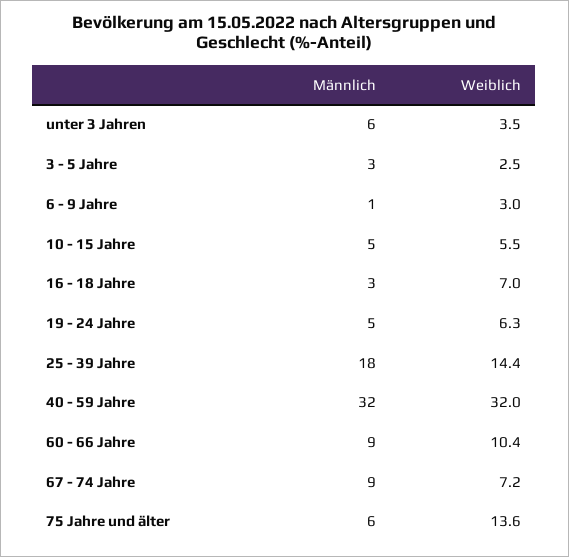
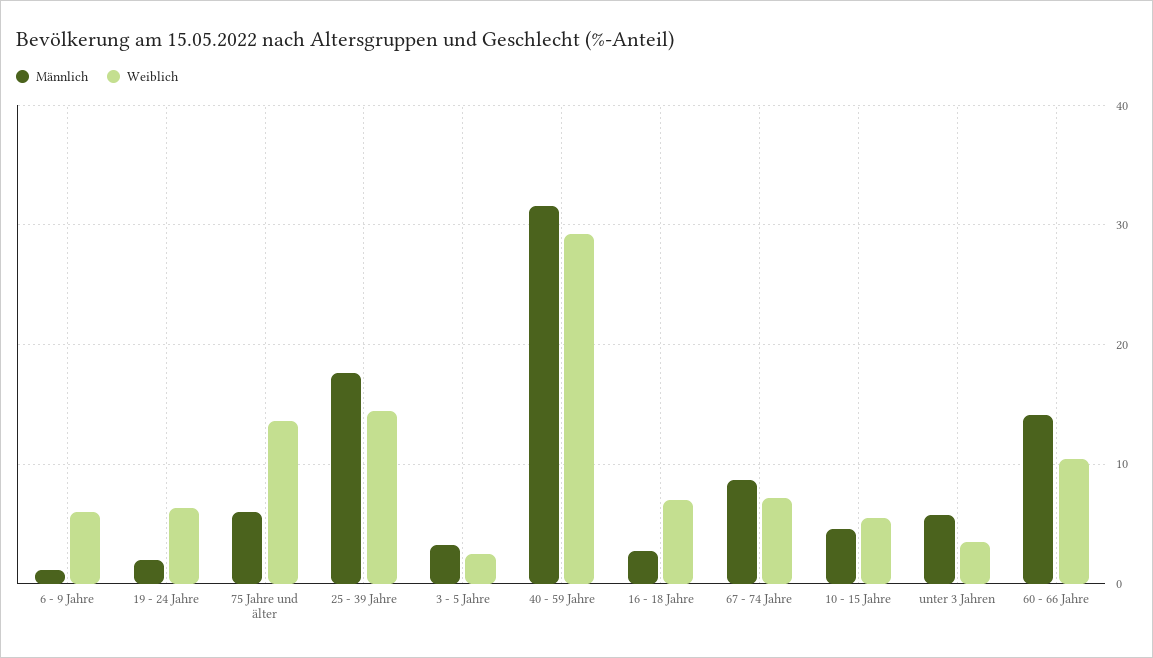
Weiblich, 6 - 9 Jahre: 3 -> 6
Männlich, 19 - 24 Jahre: 5 -> 2
Weiblich, 40 - 59 Jahre: 32 -> 29
Männlich, 60 - 66 Jahre: 9 -> 14

